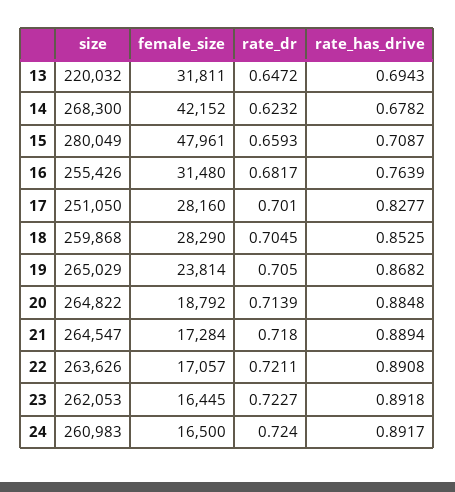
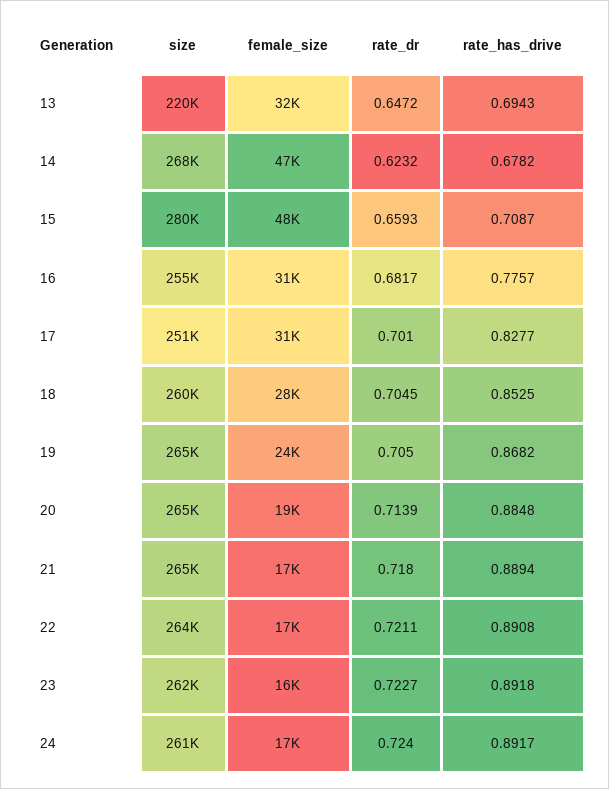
female_size, 14: 42152 -> 47000
rate_has_drive, 16: 0.7639 -> 0.7757
female_size, 17: 28160 -> 31000

